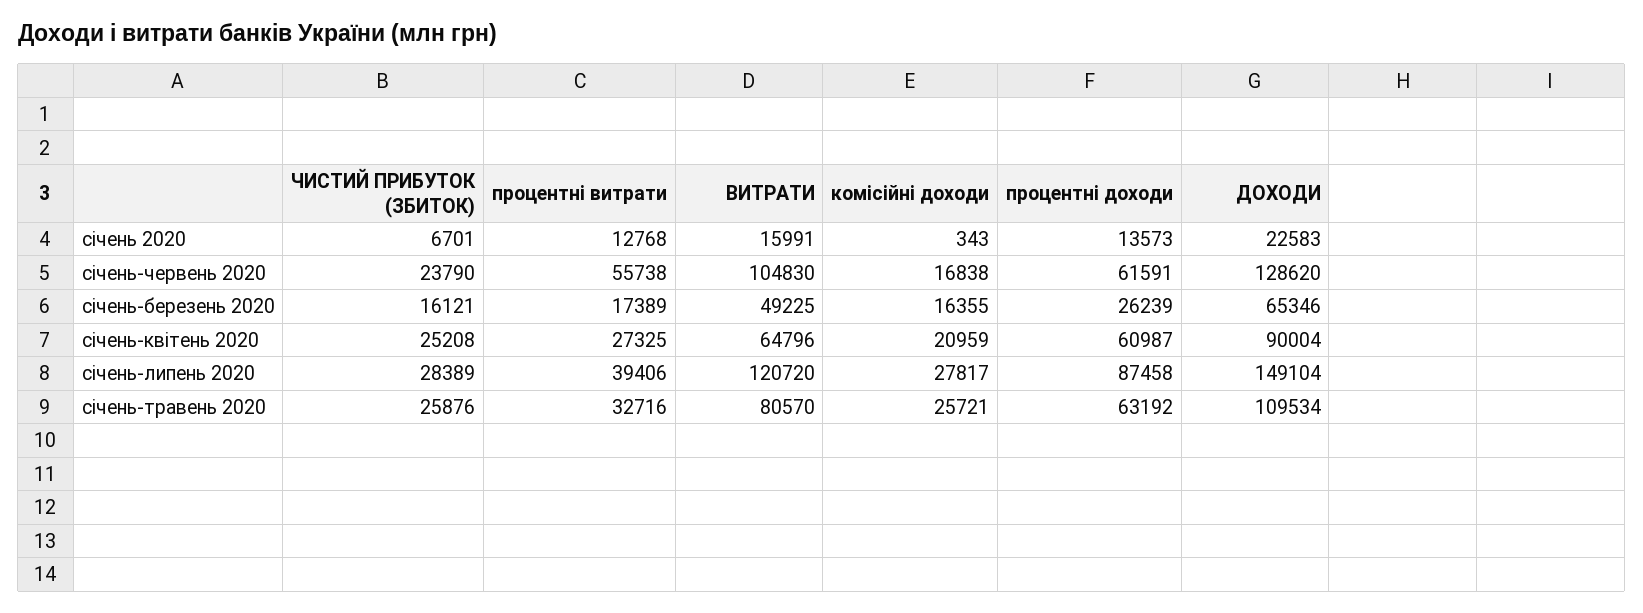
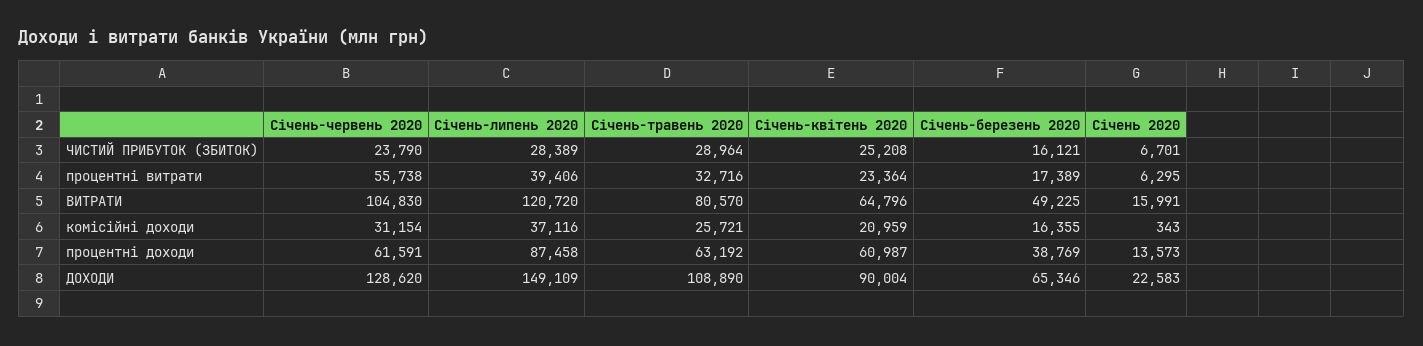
процентні витрати, січень 2020: 12768 -> 6295
комісійні доходи, січень-червень 2020: 16838 -> 31154
процентні доходи, січень-березень 2020: 26239 -> 38769
процентні витрати, січень-квітень 2020: 27325 -> 23364
комісійні доходи, січень-липень 2020: 27817 -> 37116
ДОХОДИ, січень-липень 2020: 149104 -> 149109
ЧИСТИЙ ПРИБУТОК (ЗБИТОК), січень-травень 2020: 25876 -> 28964
ДОХОДИ, січень-травень 2020: 109534 -> 108890

